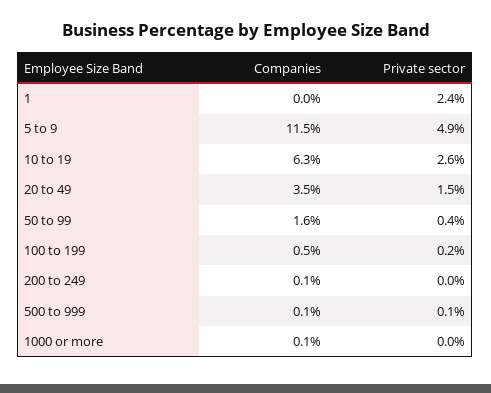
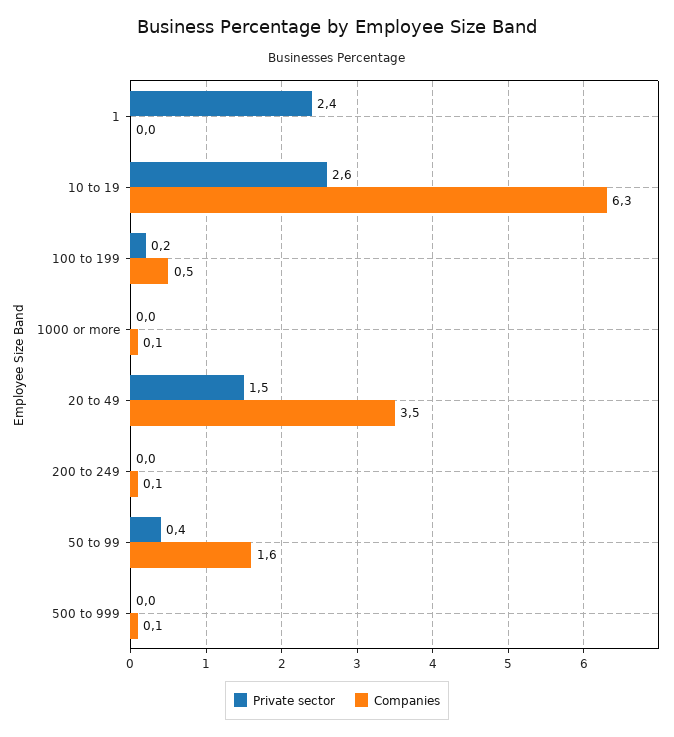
Companies, 5 to 9: 11.5 -> none
Private sector, 5 to 9: 4.9 -> none
Private sector, 500 to 999: 0.1 -> 0

